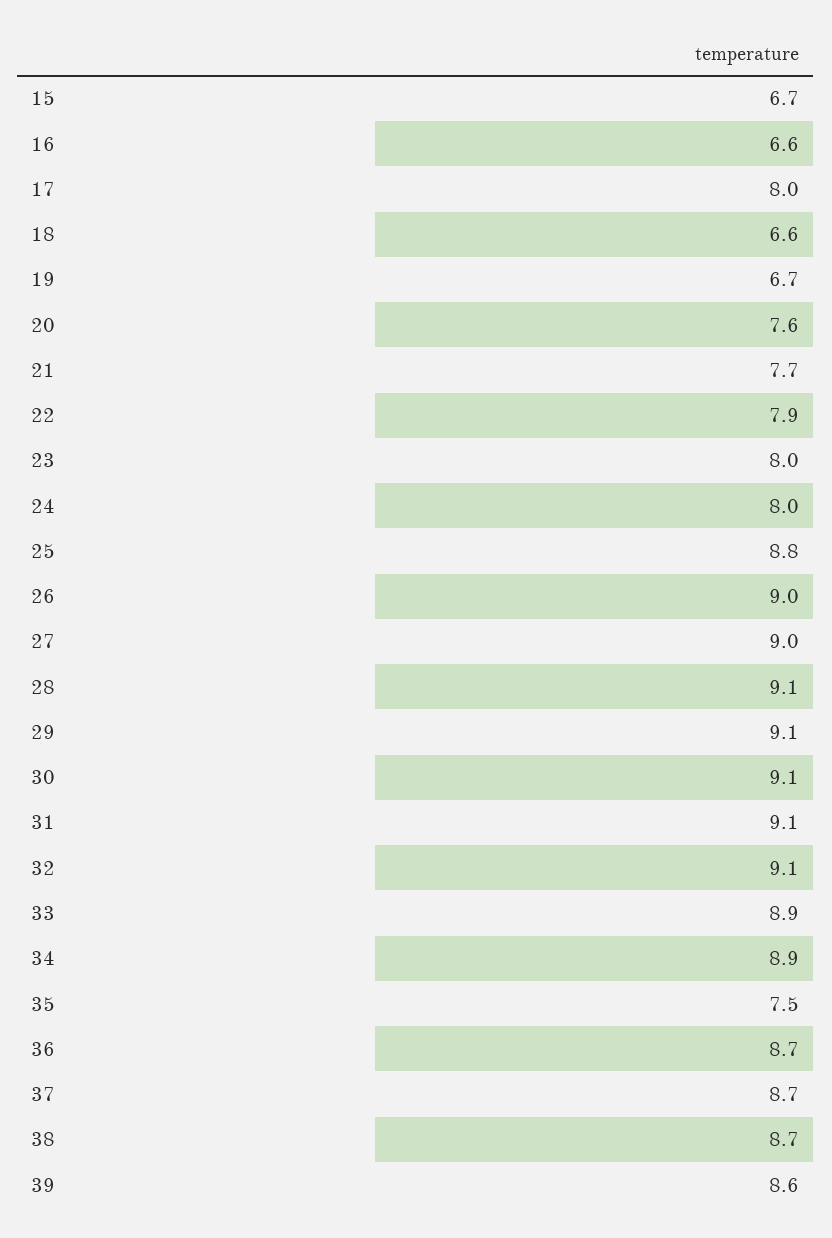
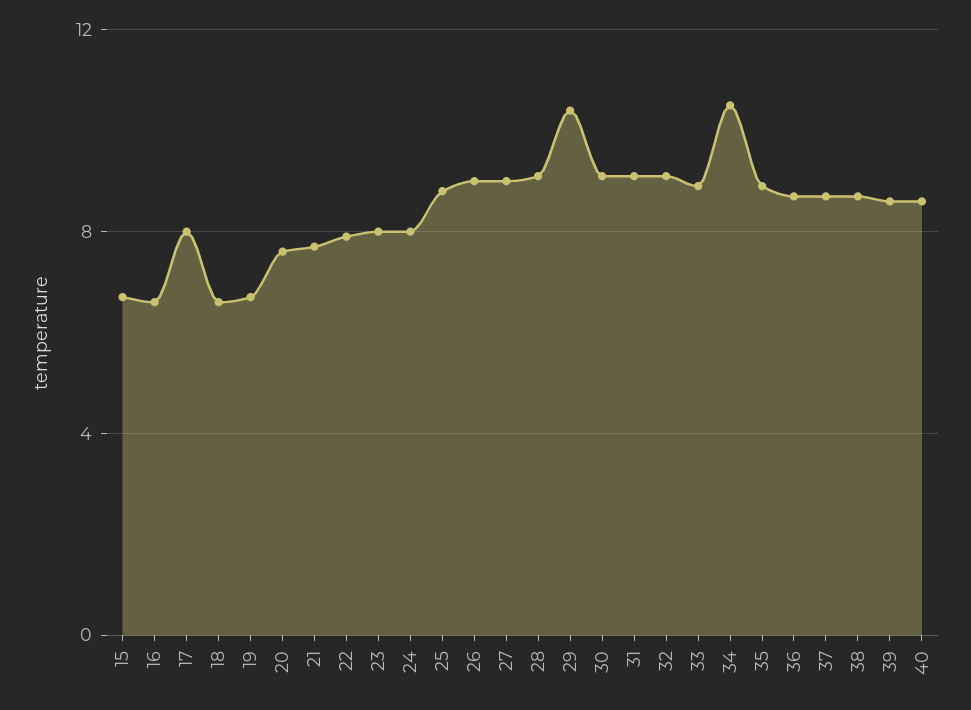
29: 9.1 -> 10.5
34: 8.9 -> 10.5
35: 7.5 -> 9
40: none -> 8.5

